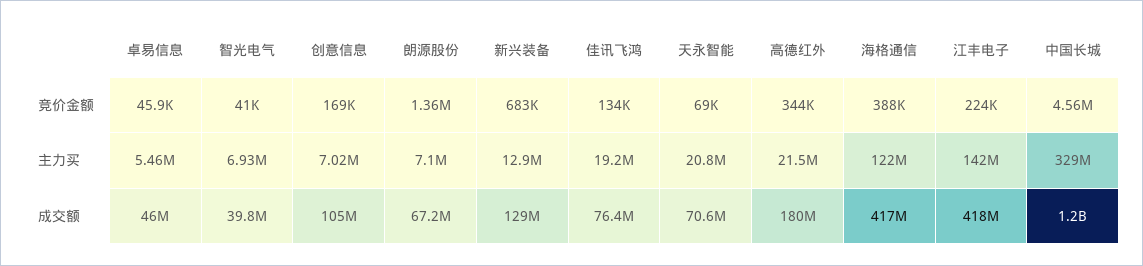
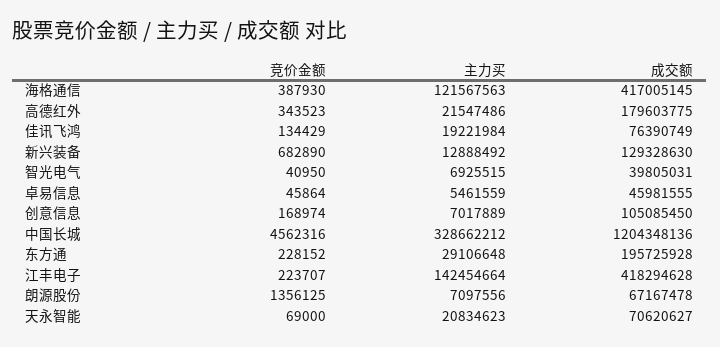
东方通, 竞价金额: none -> 228152
东方通, 主力买: none -> 29106648
东方通, 成交额: none -> 195725928

